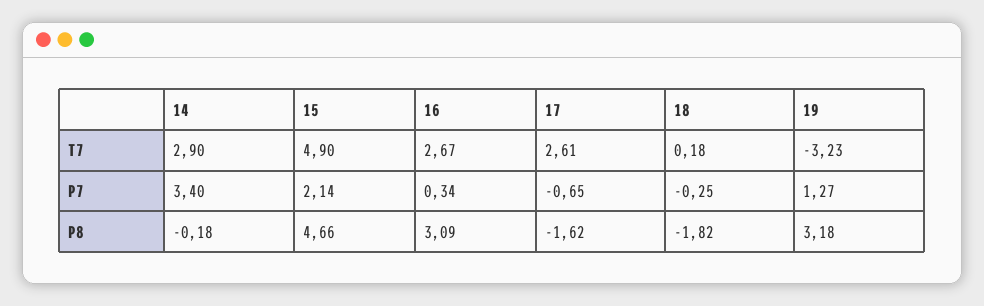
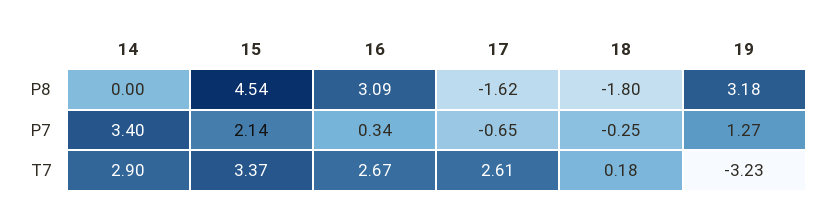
15, T7: 4.9 -> 3.37
14, P8: -0.18 -> 0
15, P8: 4.66 -> 4.54
18, P8: -1.82 -> -1.8

